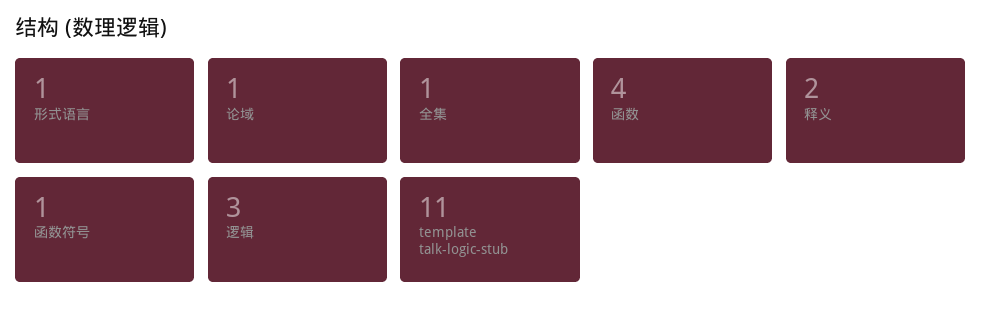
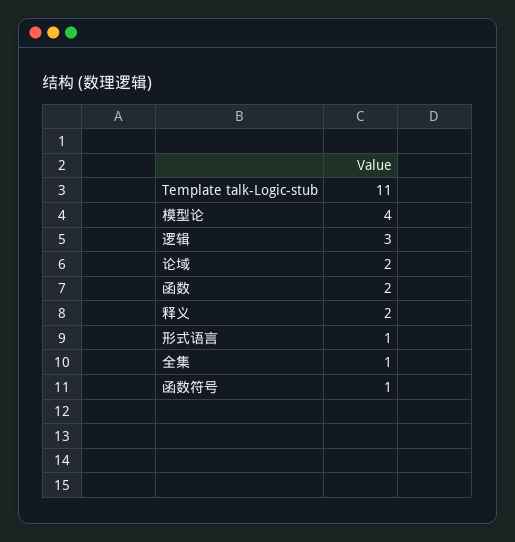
论域: 1 -> 2
函数: 4 -> 2
模型论: none -> 4

